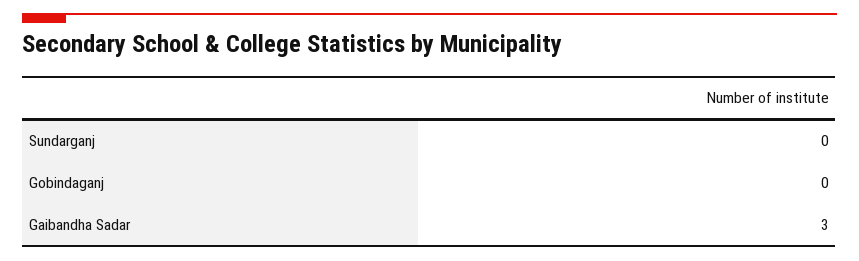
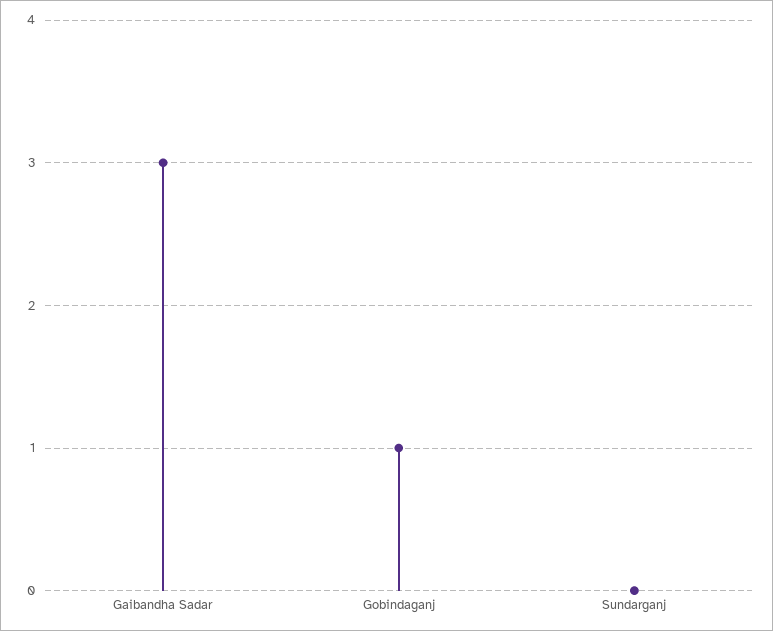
Gobindaganj: 0 -> 1

